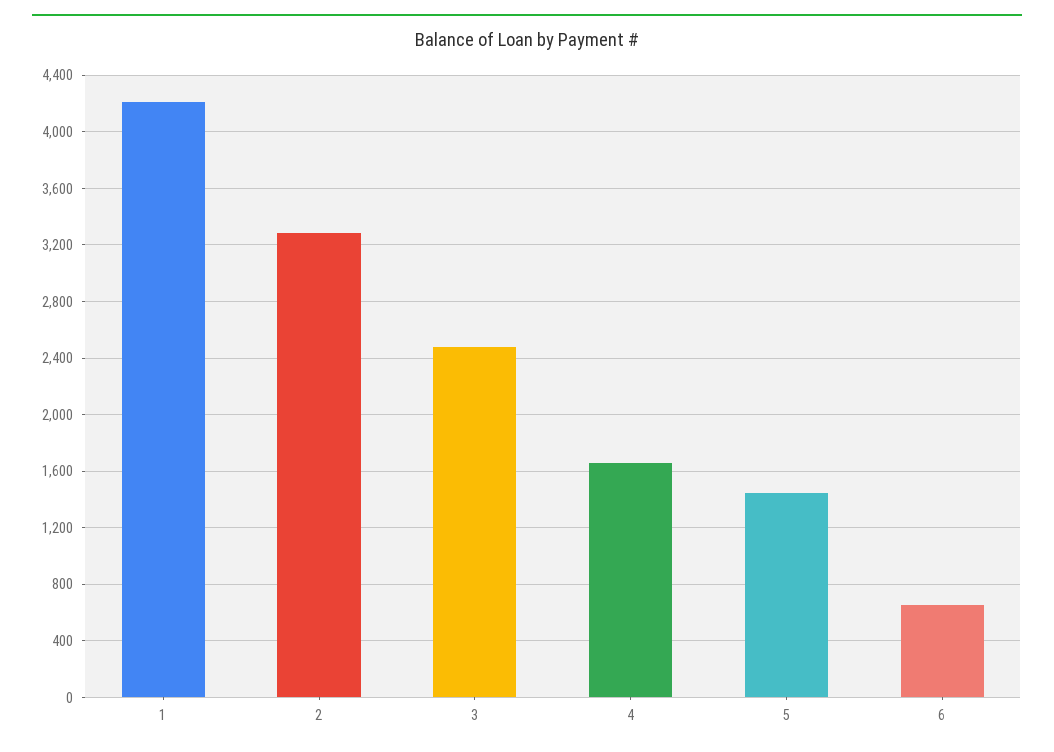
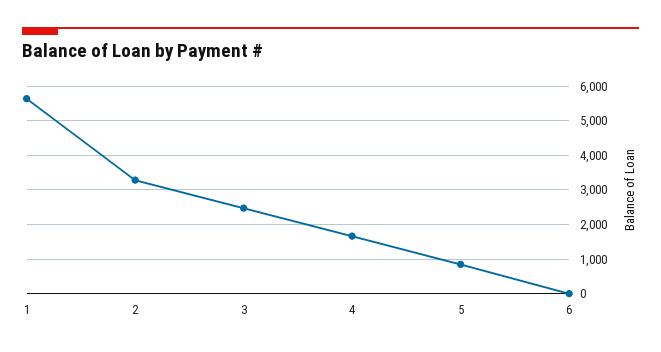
1: 4200 -> 5600
5: 1450 -> 800
6: 650 -> 0

